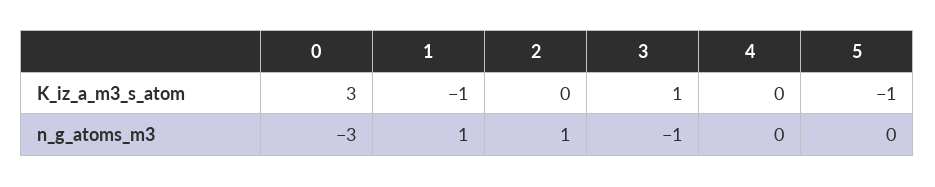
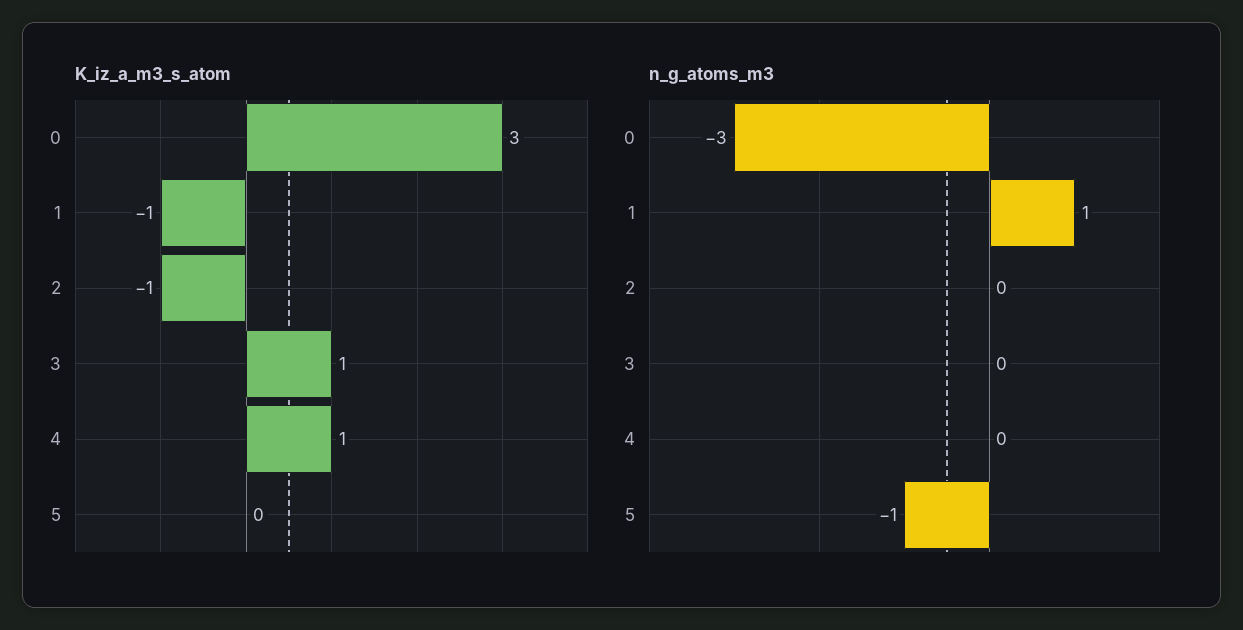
K_iz_a_m3_s_atom, 2: 0 -> -1
K_iz_a_m3_s_atom, 4: 0 -> 1
K_iz_a_m3_s_atom, 5: -1 -> 0
n_g_atoms_m3, 2: 1 -> 0
n_g_atoms_m3, 3: -1 -> 0
n_g_atoms_m3, 5: 0 -> -1

